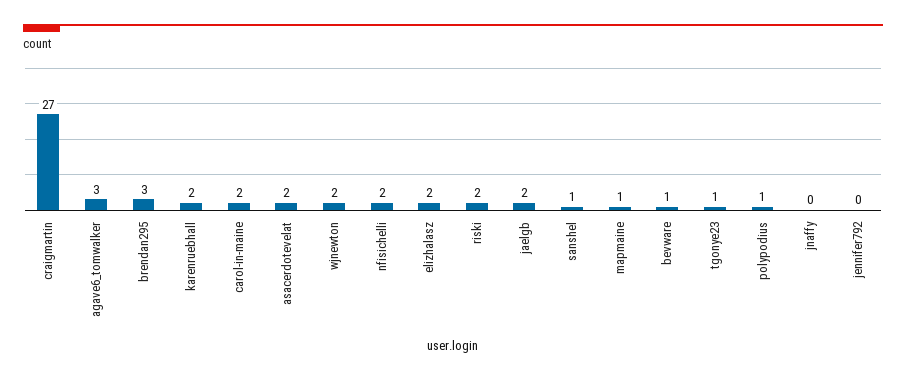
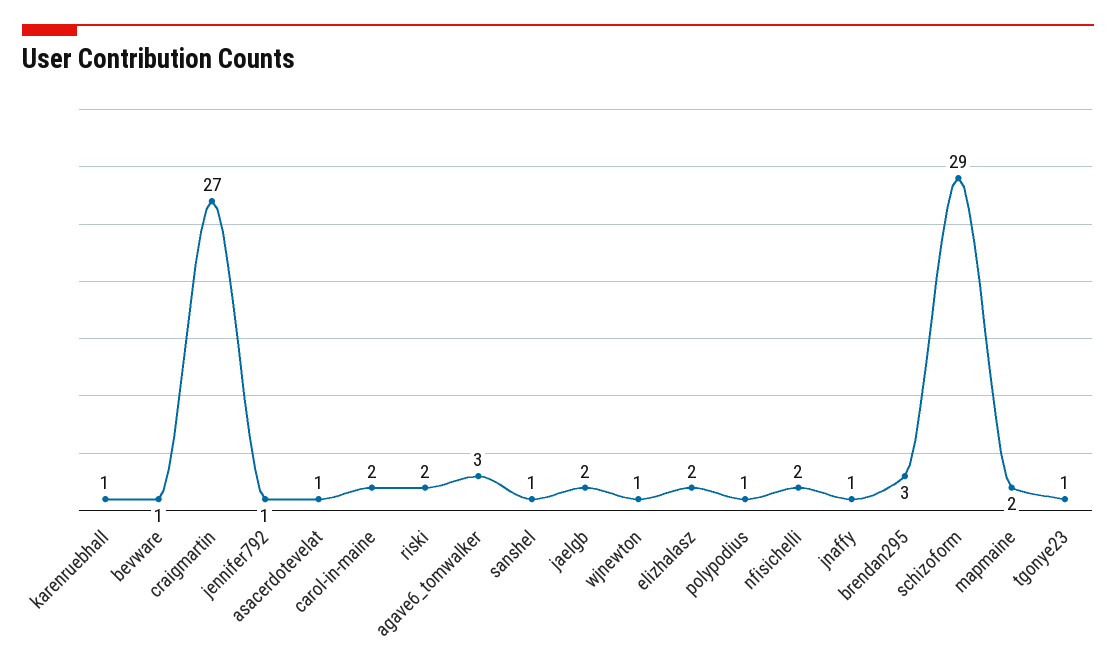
karenruebhall: 2 -> 1
asacerdotevelat: 2 -> 1
wjnewton: 2 -> 1
mapmaine: 1 -> 2
jnaffy: 0 -> 1
jennifer792: 0 -> 1
schizoform: none -> 29

